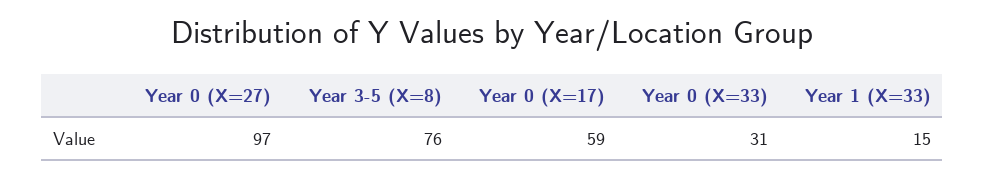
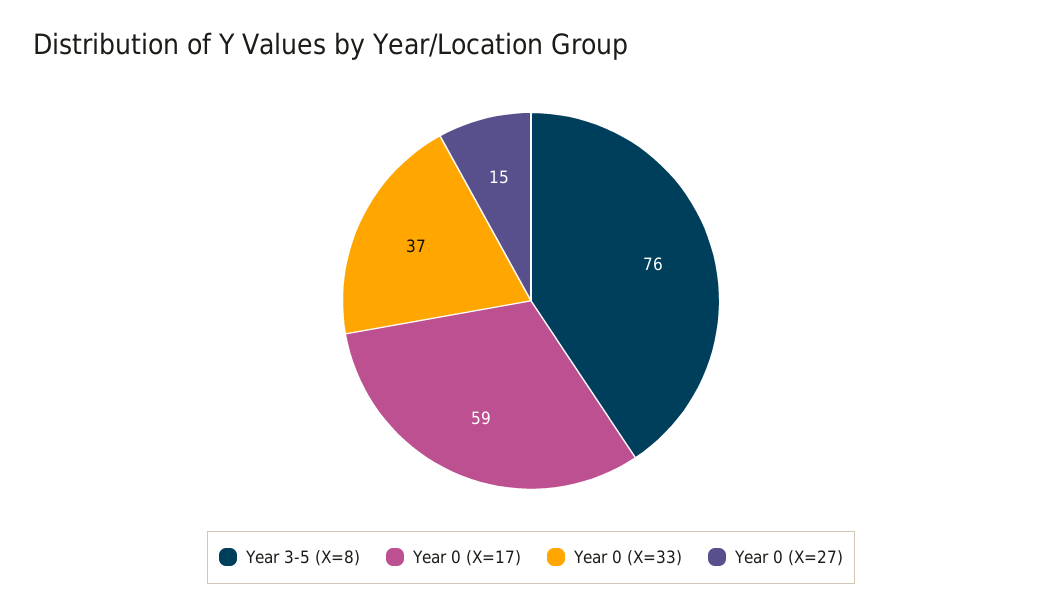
Year 0 (X=27): 97 -> 15
Year 0 (X=33): 31 -> 37
Year 1 (X=33): 15 -> none

